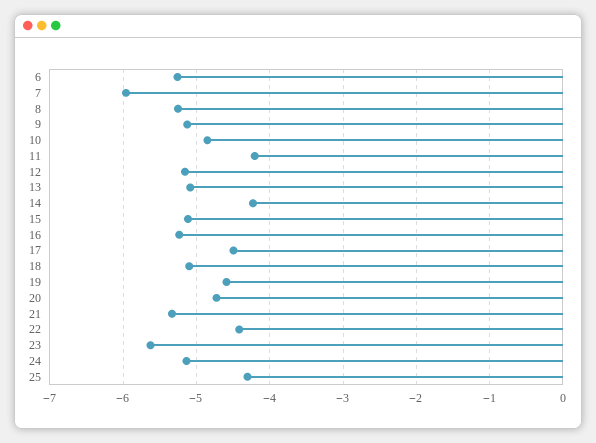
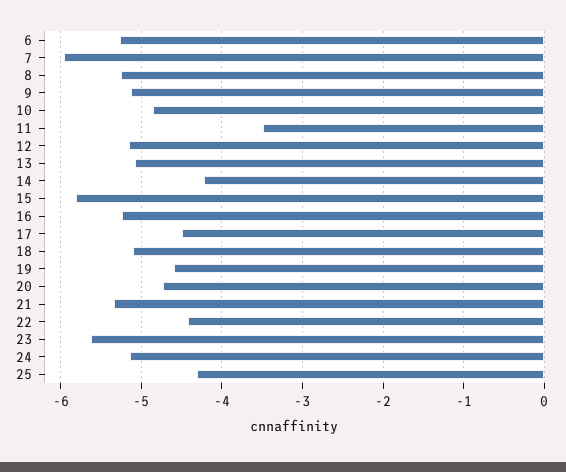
11: -4.2 -> -3.5
15: -5.1 -> -5.8

